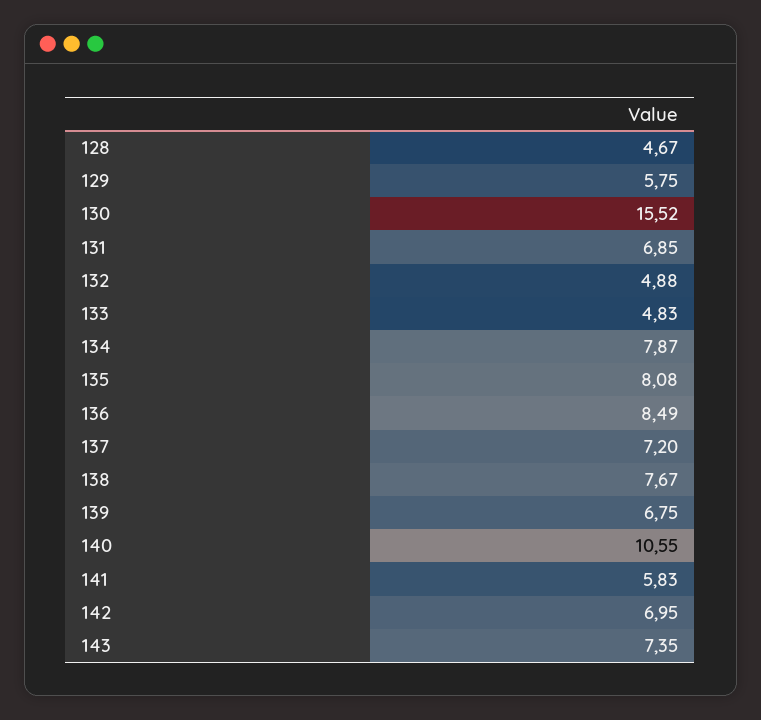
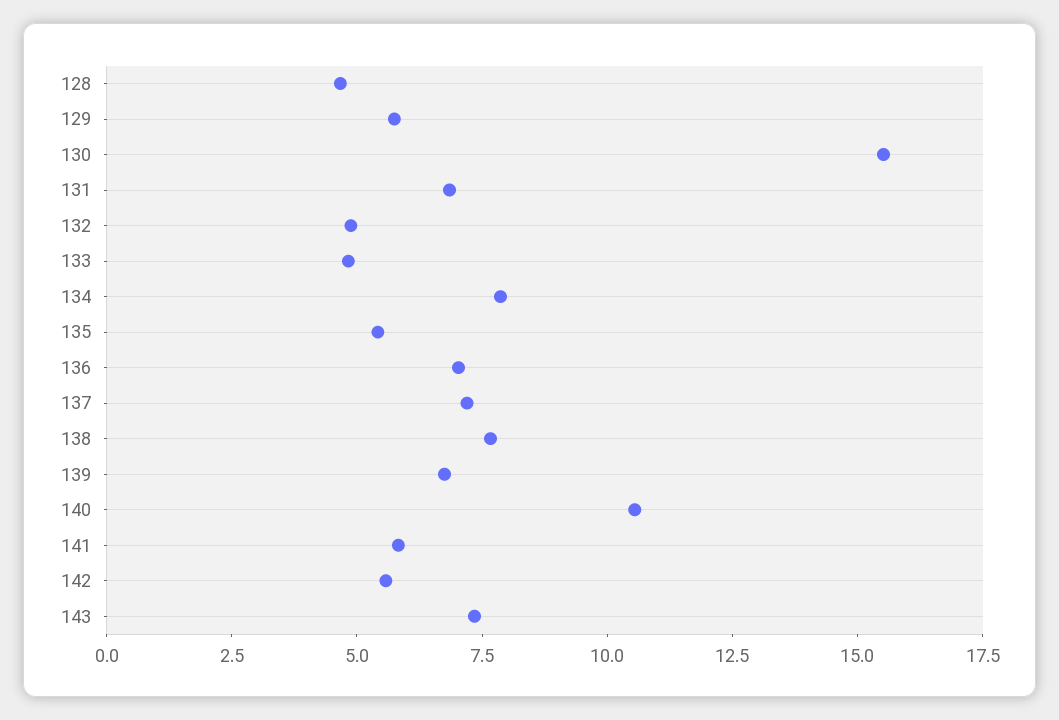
135: 8.08 -> 5.5
136: 8.49 -> 7
142: 6.95 -> 5.5

